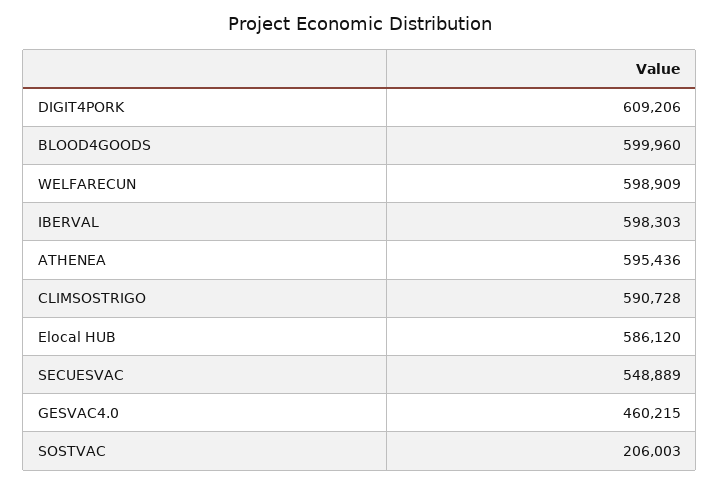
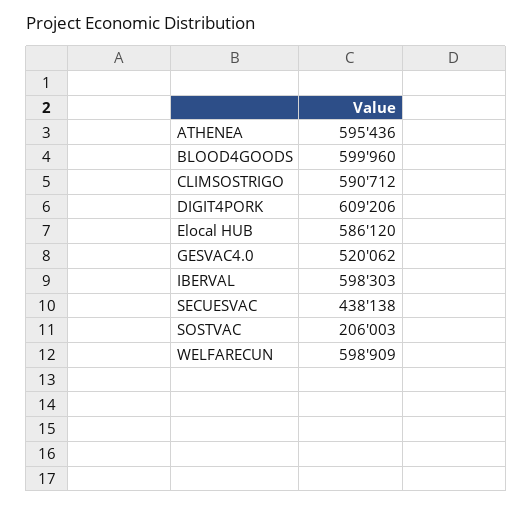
CLIMSOSTRIGO: 590728 -> 590712
SECUESVAC: 548889 -> 438138
GESVAC4.0: 460215 -> 520062

